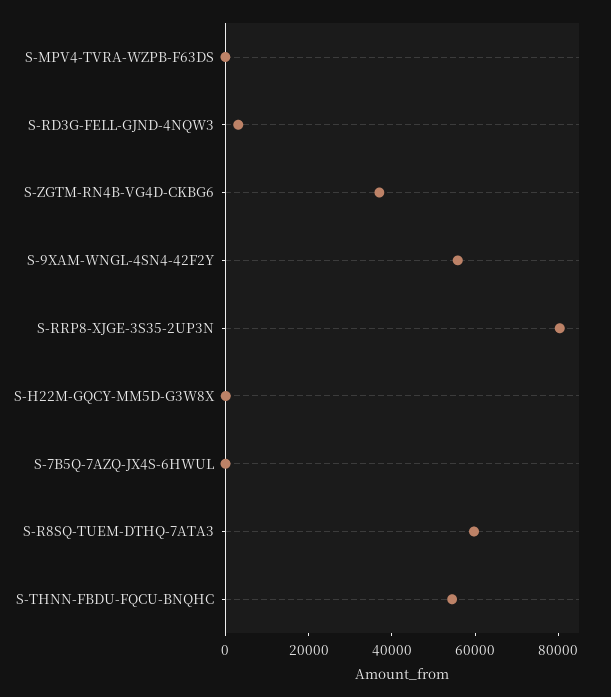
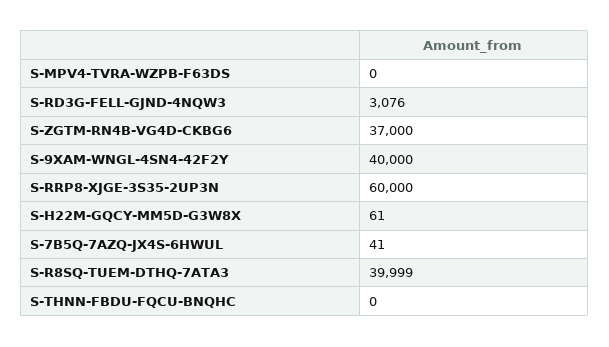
S-9XAM-WNGL-4SN4-42F2Y: 55000 -> 40000
S-RRP8-XJGE-3S35-2UP3N: 80000 -> 60000
S-R8SQ-TUEM-DTHQ-7ATA3: 60000 -> 39999
S-THNN-FBDU-FQCU-BNQHC: 55000 -> 0

